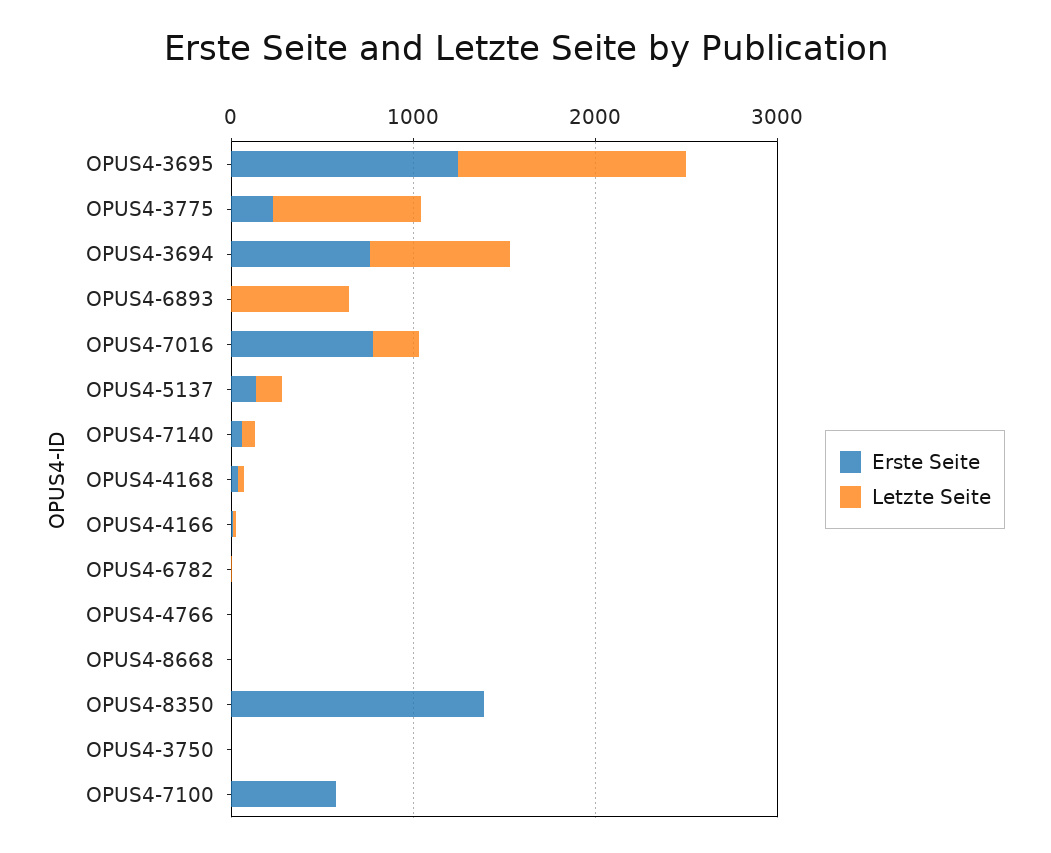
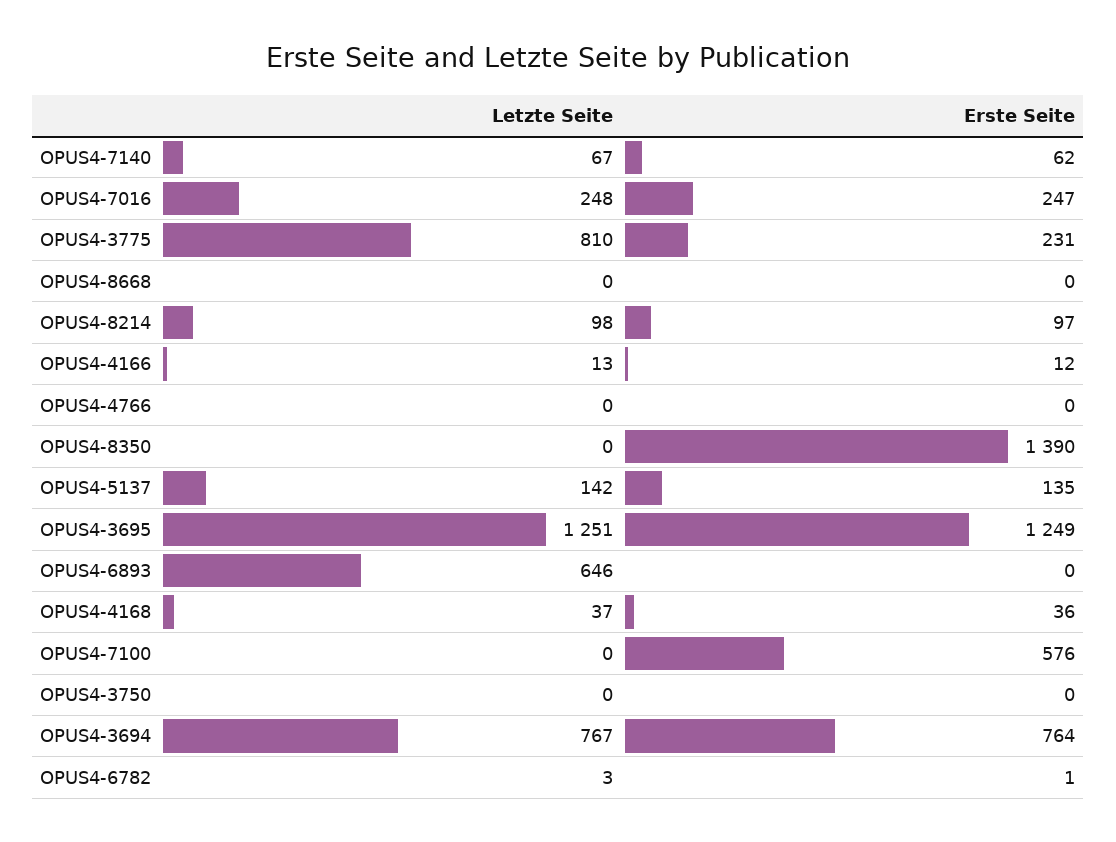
Erste Seite, OPUS4-7016: 800 -> 247
Letzte Seite, OPUS4-8214: none -> 98
Erste Seite, OPUS4-8214: none -> 97

